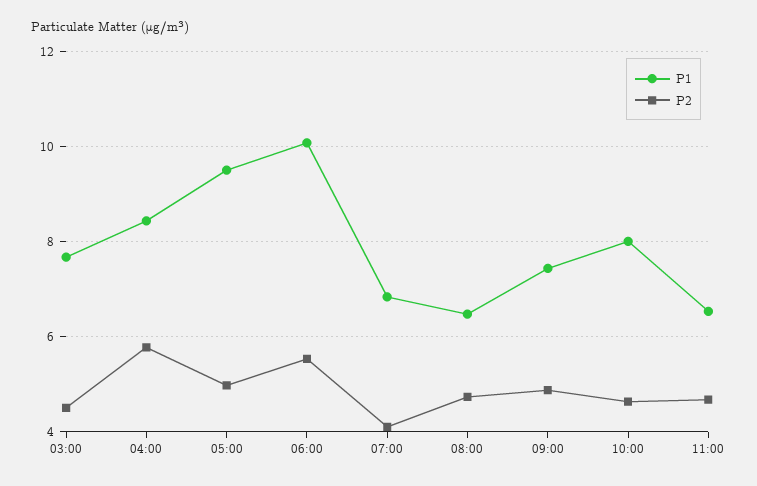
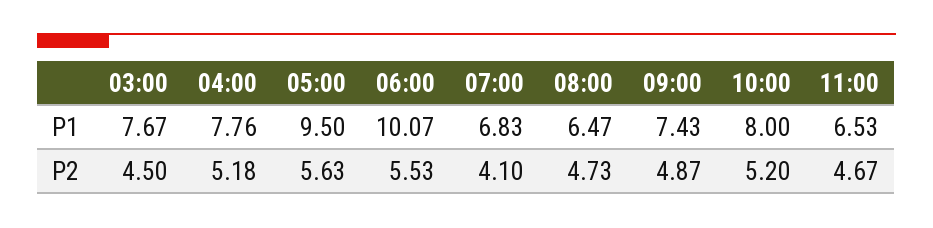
P1, 04:00: 8.4 -> 7.76
P2, 04:00: 5.8 -> 5.18
P2, 05:00: 5 -> 5.63
P2, 10:00: 4.6 -> 5.2

